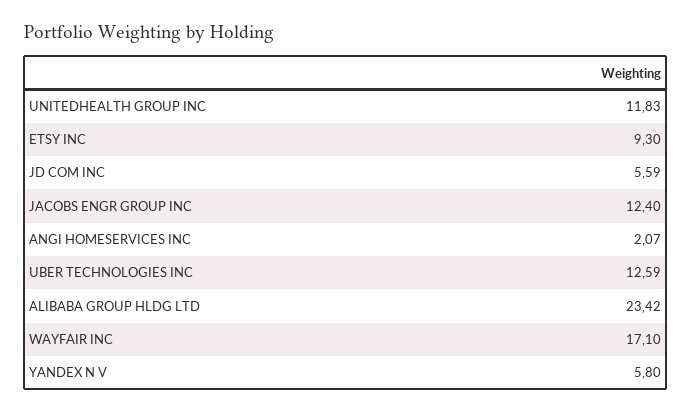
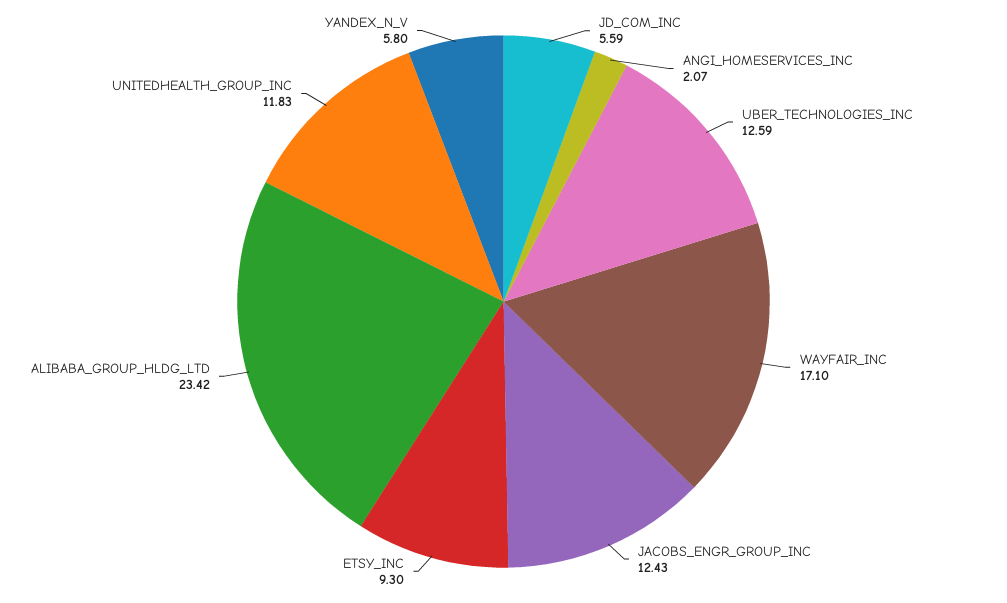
JACOBS ENGR GROUP INC: 12.4 -> 12.43

